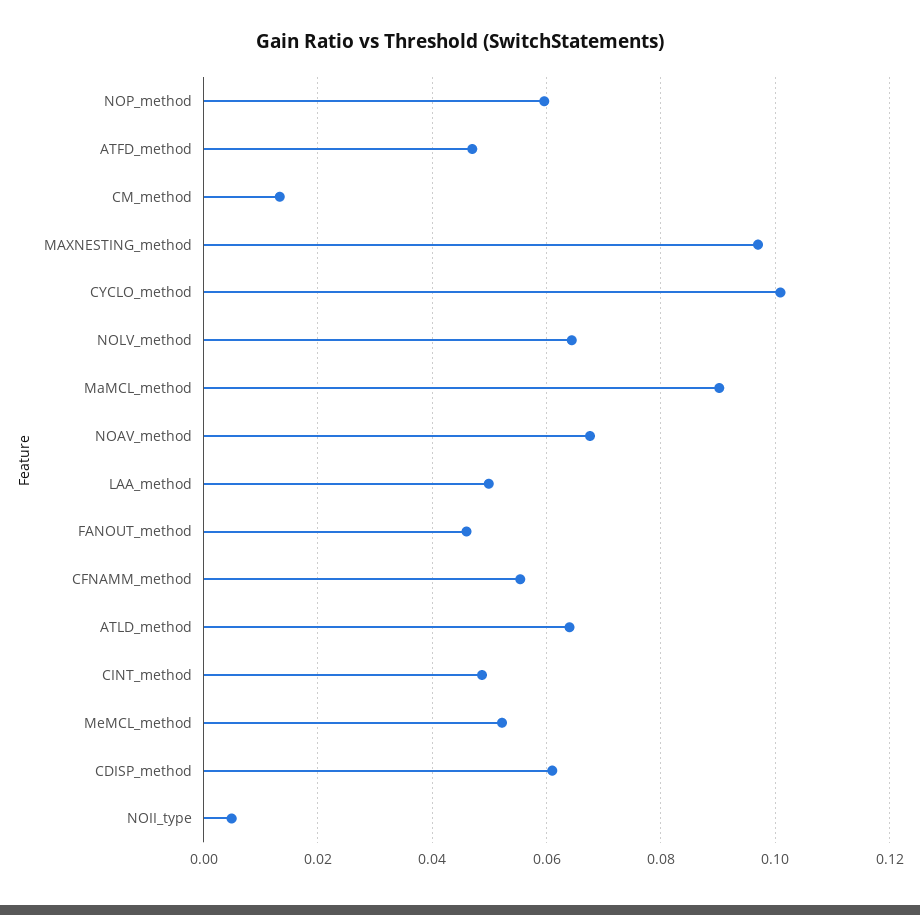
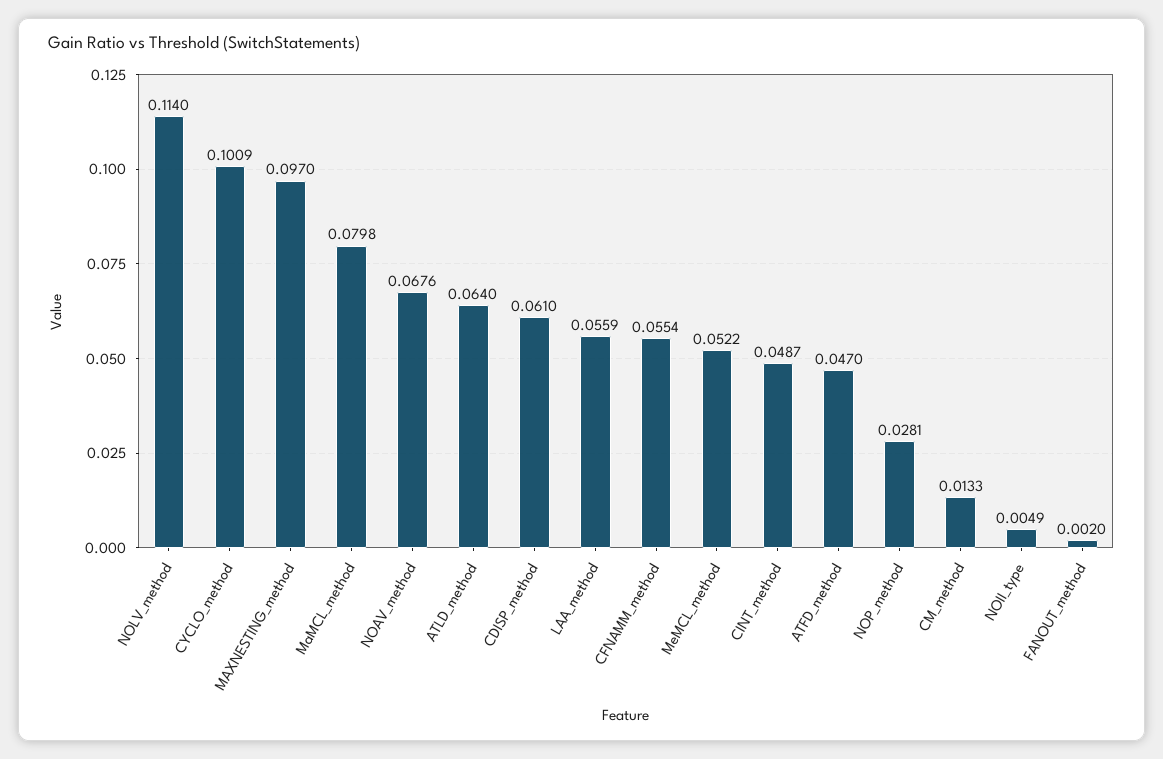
NOP_method: 0.06 -> 0.0281
NOLV_method: 0.064 -> 0.114
MaMCL_method: 0.09 -> 0.0798
LAA_method: 0.05 -> 0.0559
FANOUT_method: 0.046 -> 0.002

